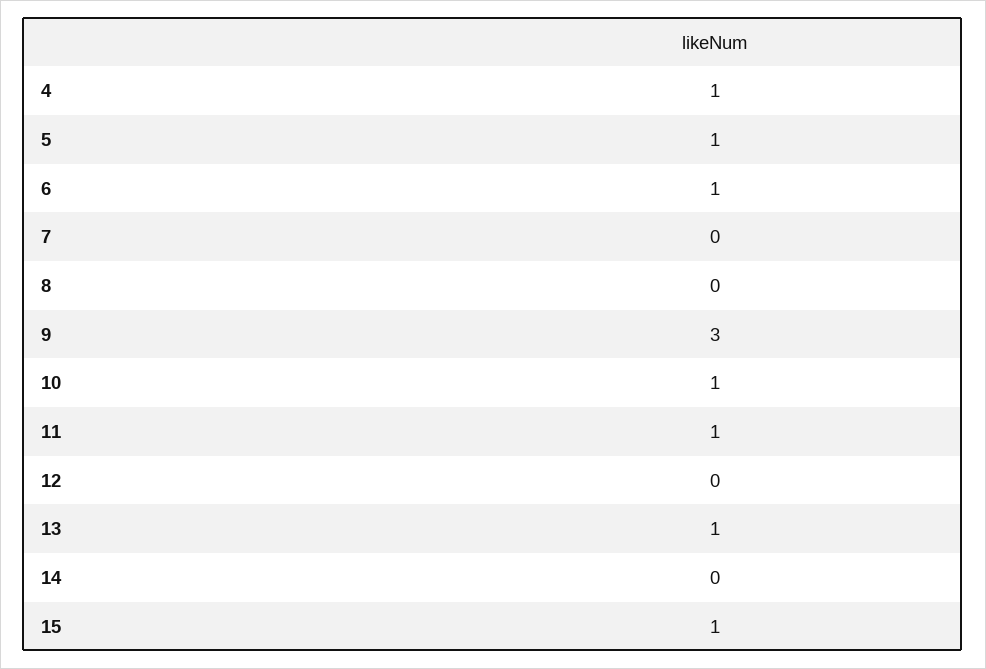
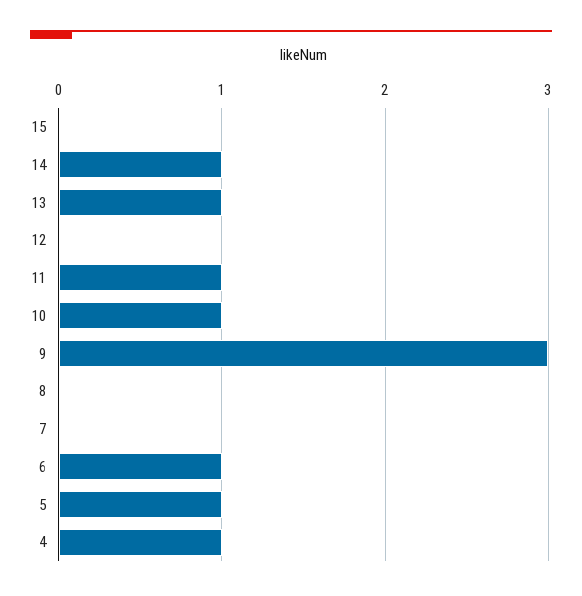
14: 0 -> 1
15: 1 -> 0

